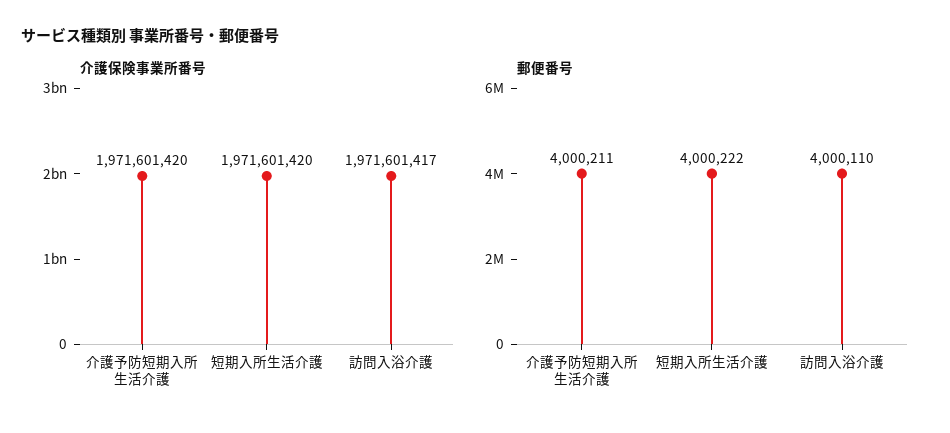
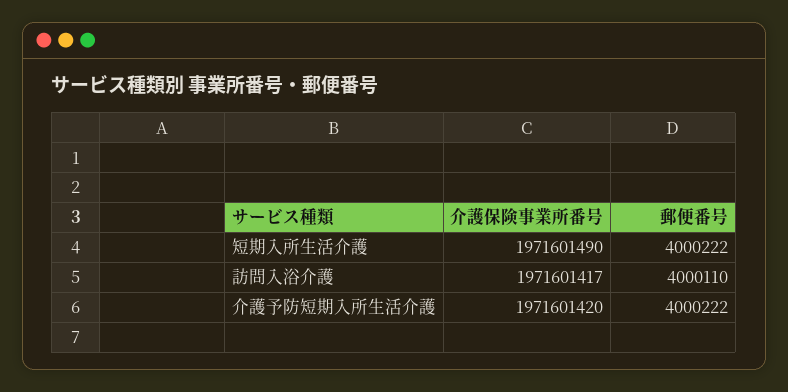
介護保険事業所番号, 短期入所生活介護: 1971601420 -> 1971601490
郵便番号, 介護予防短期入所生活介護: 4000211 -> 4000222

